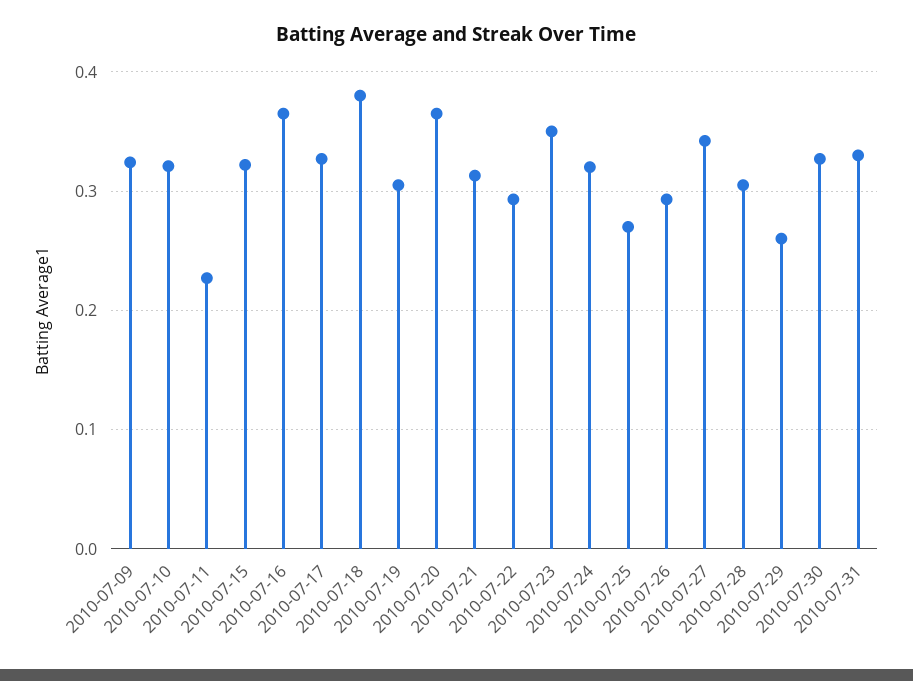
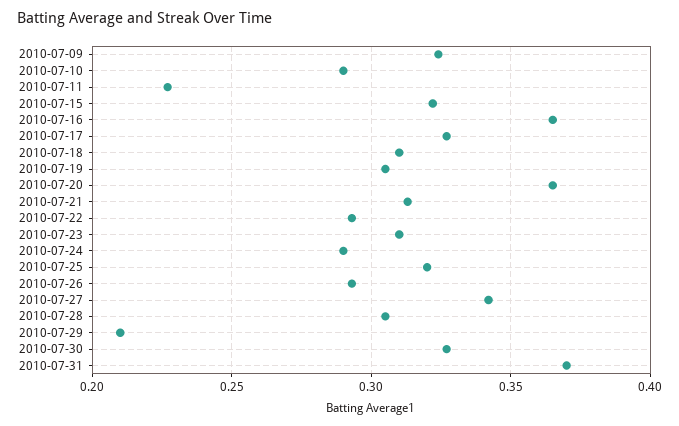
2010-07-10: 0.32 -> 0.29
2010-07-18: 0.38 -> 0.31
2010-07-23: 0.35 -> 0.31
2010-07-24: 0.32 -> 0.29
2010-07-25: 0.27 -> 0.32
2010-07-29: 0.26 -> 0.21
2010-07-31: 0.33 -> 0.37

